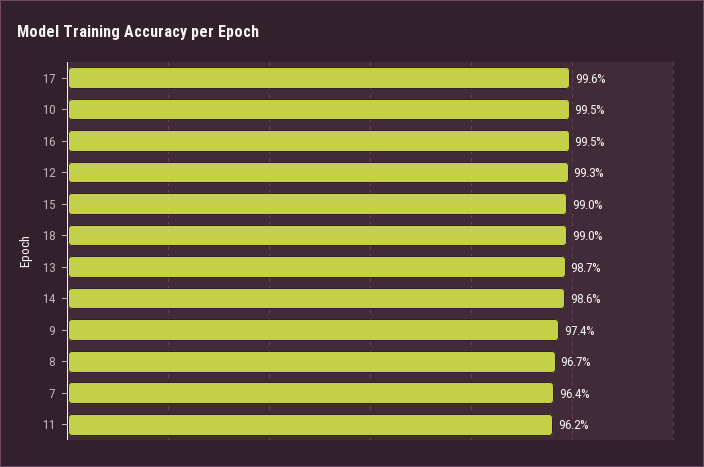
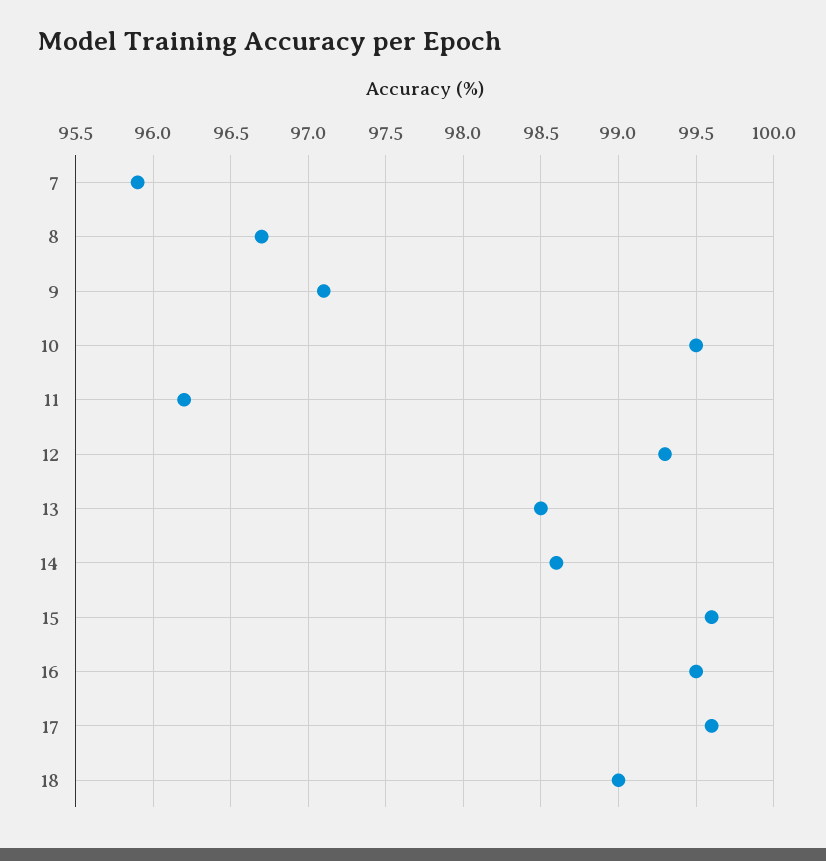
15: 99 -> 99.6
13: 98.7 -> 98.5
9: 97.4 -> 97.1
7: 96.4 -> 95.9

